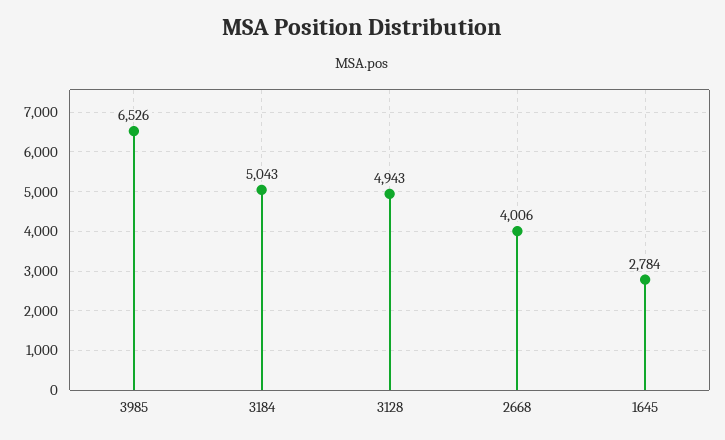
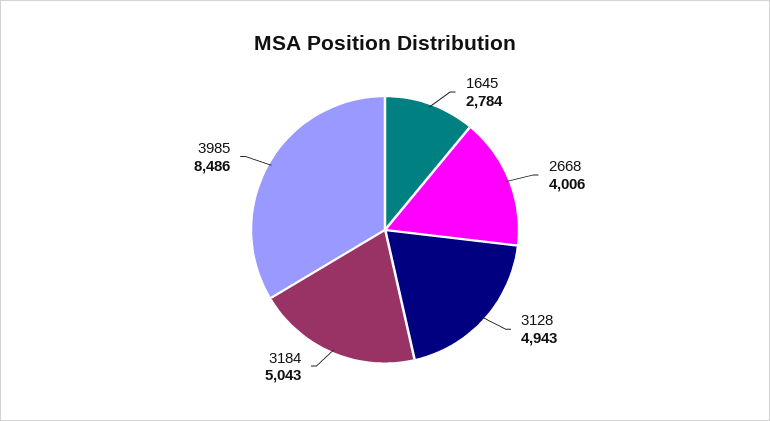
3985: 6526 -> 8486

